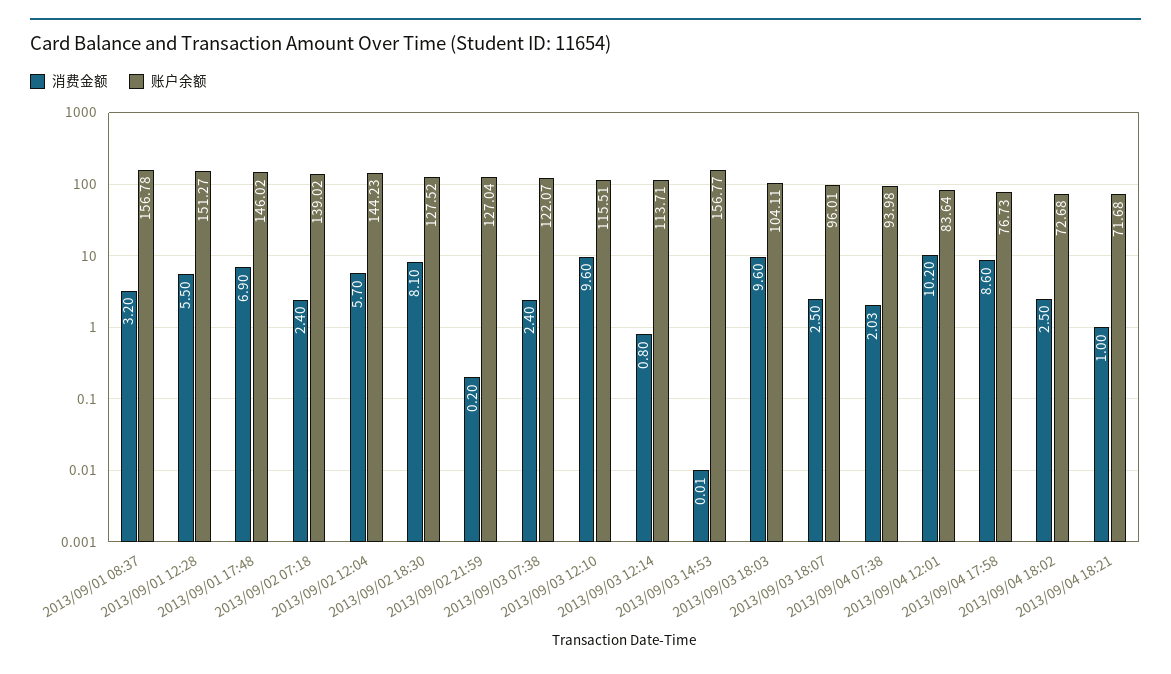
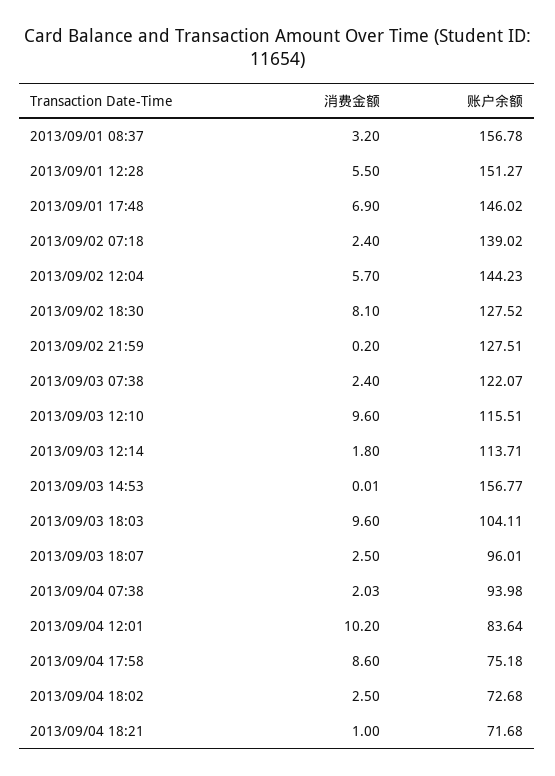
账户余额, 2013/09/02 21:59: 127.04 -> 127.51
消费金额, 2013/09/03 12:14: 0.8 -> 1.8
账户余额, 2013/09/04 17:58: 76.73 -> 75.18

